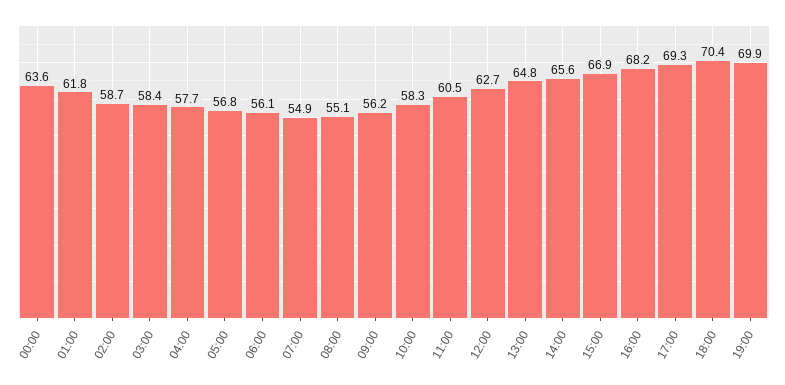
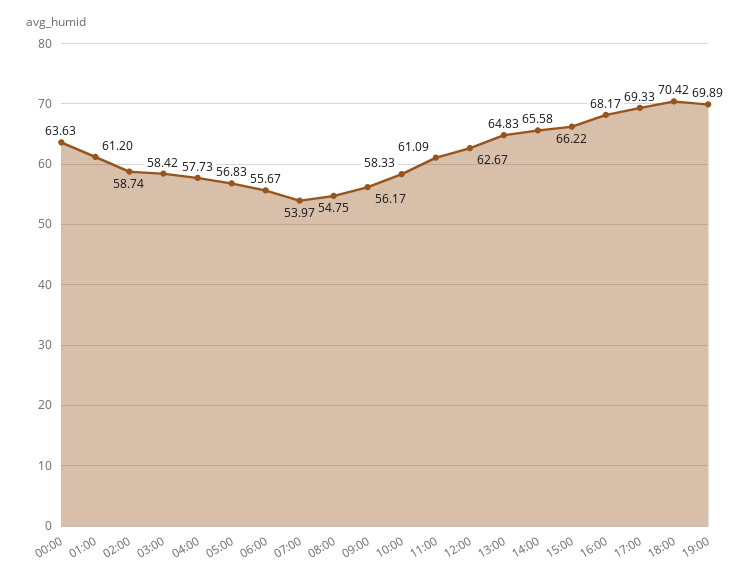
01:00: 61.8 -> 61.2
06:00: 56.1 -> 55.67
07:00: 54.9 -> 53.97
08:00: 55.1 -> 54.75
11:00: 60.5 -> 61.09
15:00: 66.9 -> 66.22

